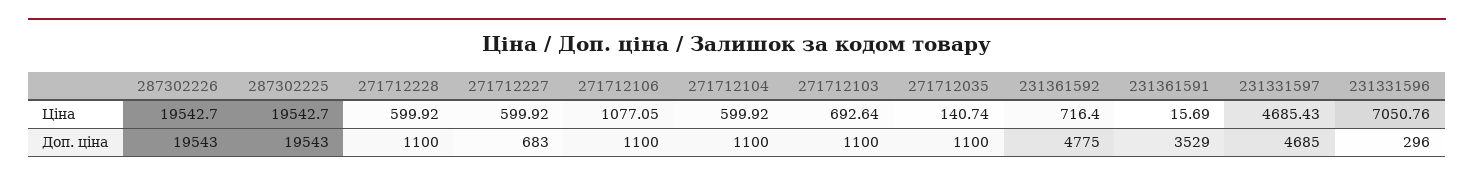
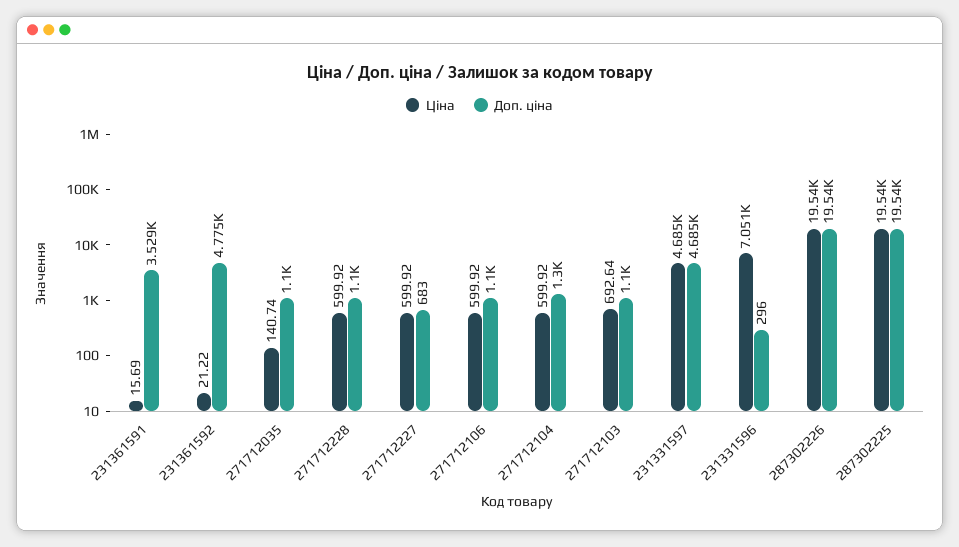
Ціна, 271712106: 1077.05 -> 599.92
Ціна, 231361592: 716.4 -> 21.22
Доп. ціна, 271712104: 1100 -> 1300

